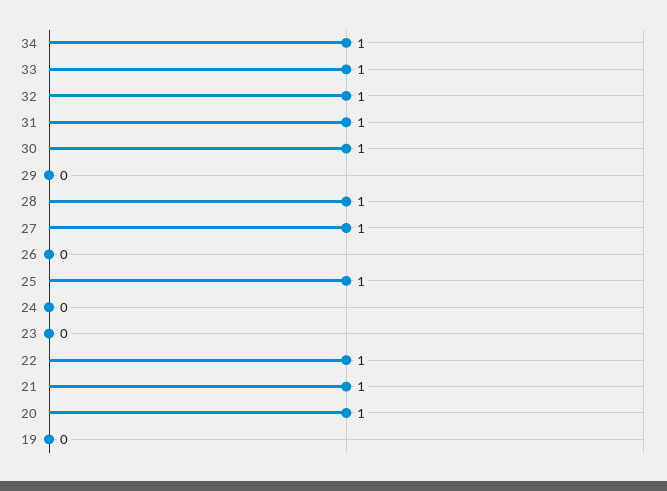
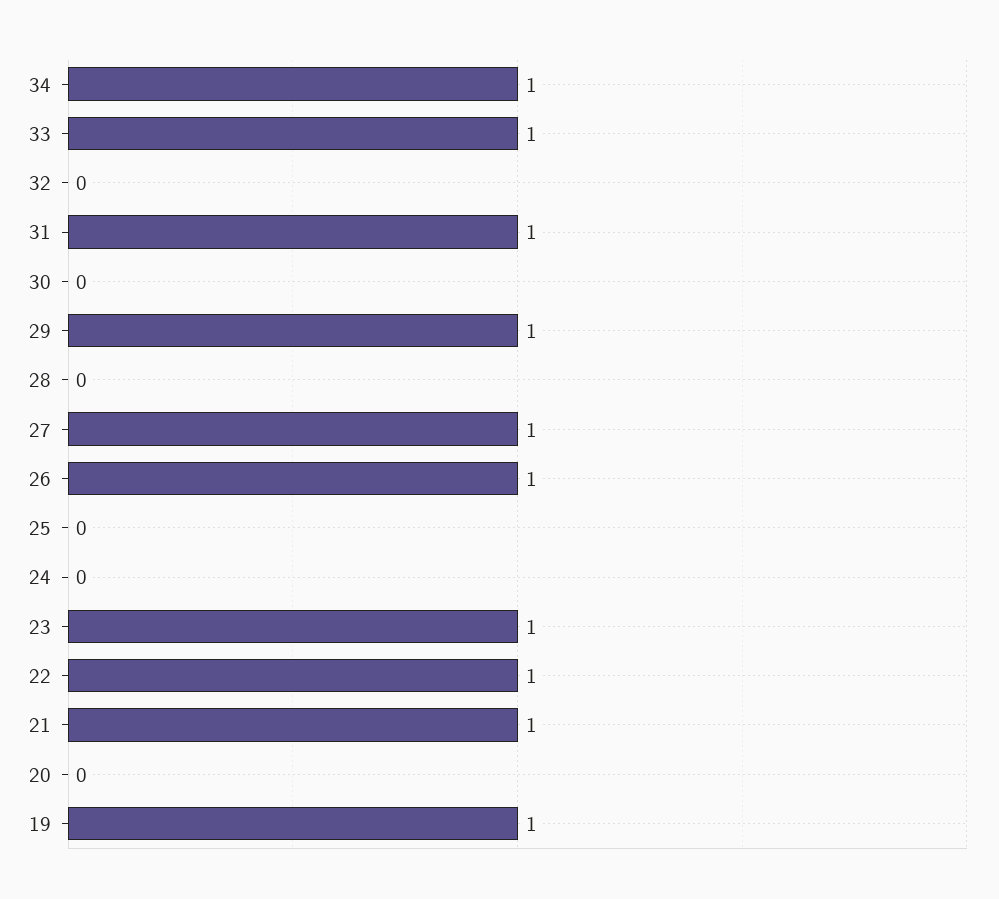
32: 1 -> 0
30: 1 -> 0
29: 0 -> 1
28: 1 -> 0
26: 0 -> 1
25: 1 -> 0
23: 0 -> 1
20: 1 -> 0
19: 0 -> 1

